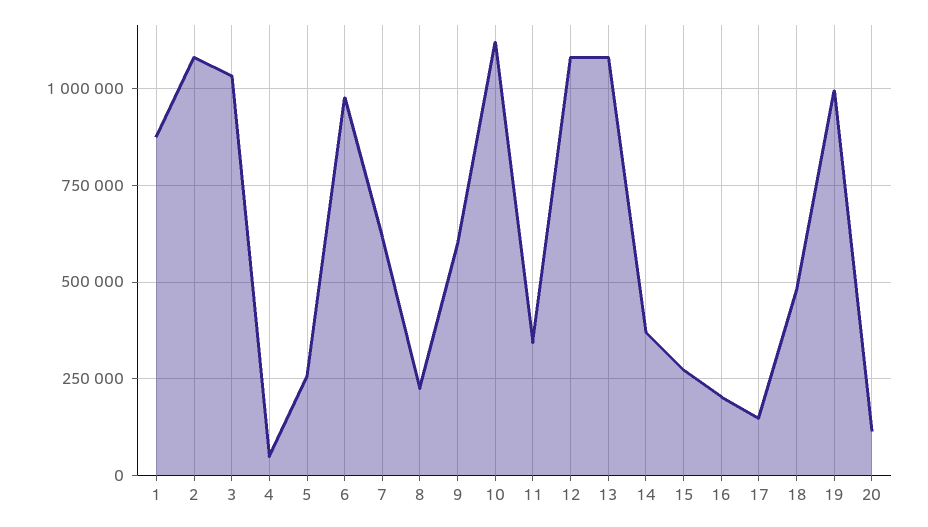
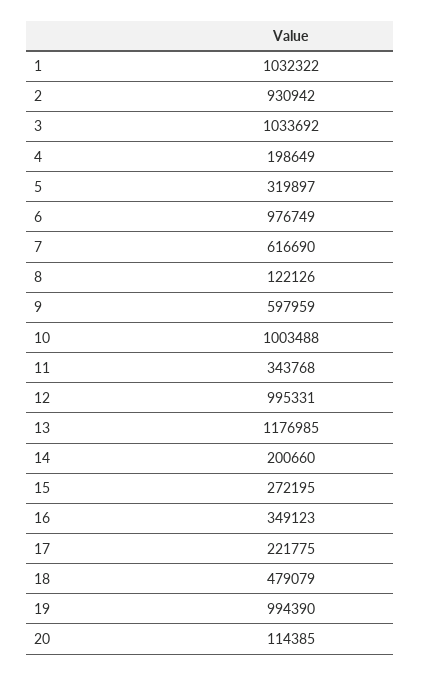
1: 875000 -> 1032322
2: 1075000 -> 930942
4: 50000 -> 198649
5: 250000 -> 319897
8: 225000 -> 122126
10: 1125000 -> 1003488
12: 1075000 -> 995331
13: 1075000 -> 1176985
14: 375000 -> 200660
16: 200000 -> 349123
17: 150000 -> 221775

